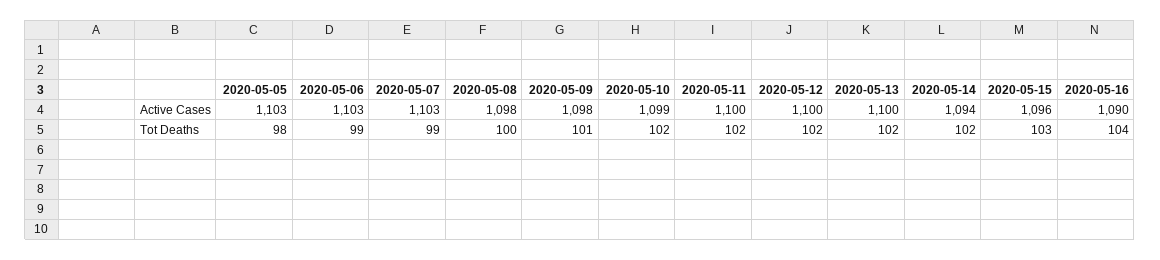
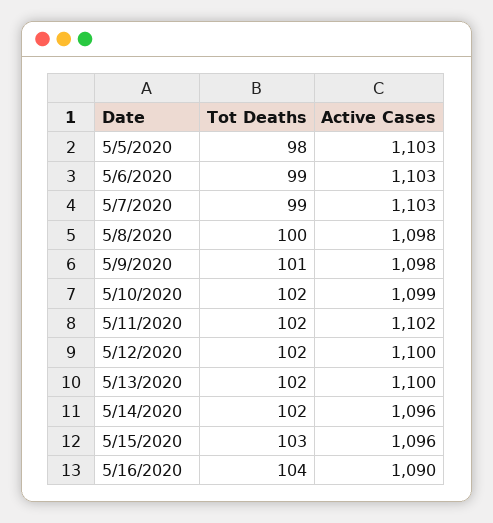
2020-05-11, Active Cases: 1100 -> 1102
2020-05-14, Active Cases: 1094 -> 1096

